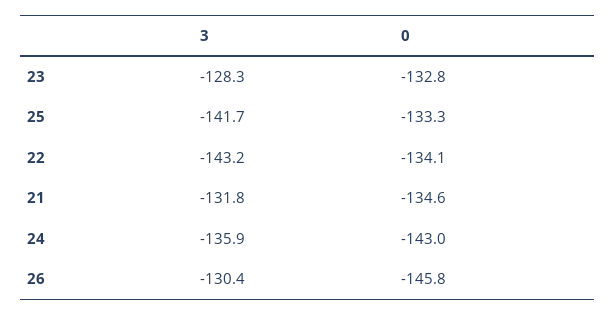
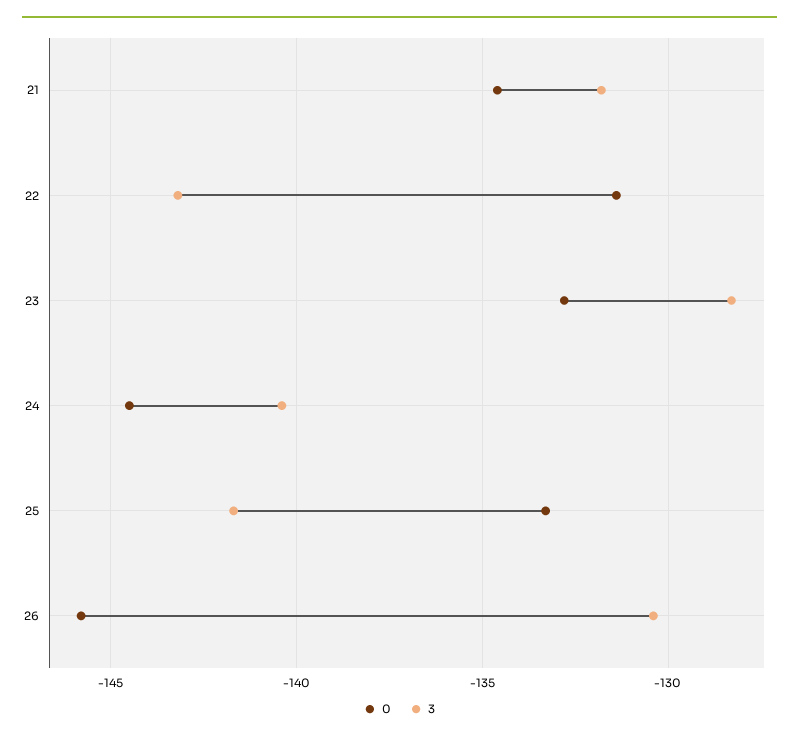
0, 22: -134.1 -> -131.5
3, 24: -135.9 -> -140.5
0, 24: -143 -> -144.5

